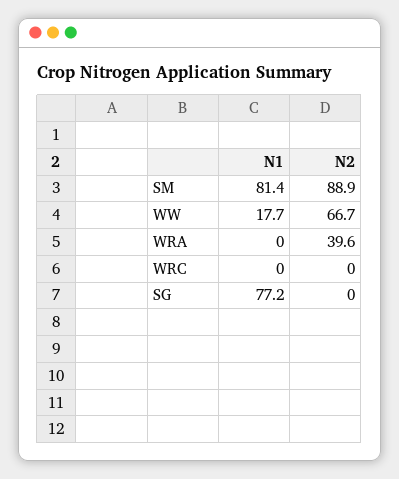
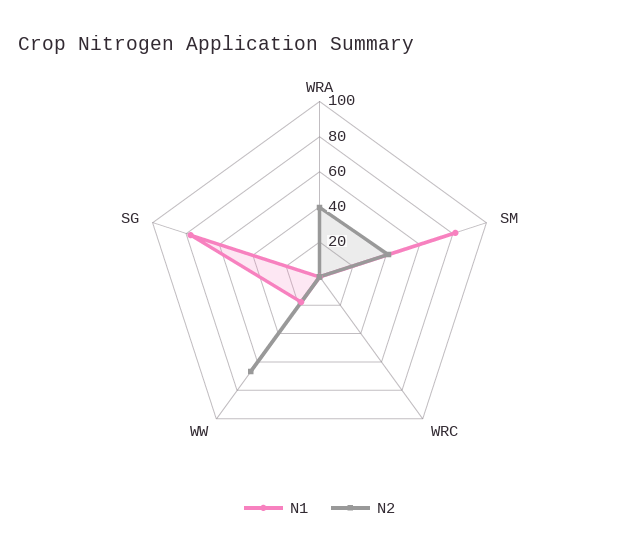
N2, SM: 88.9 -> 40

